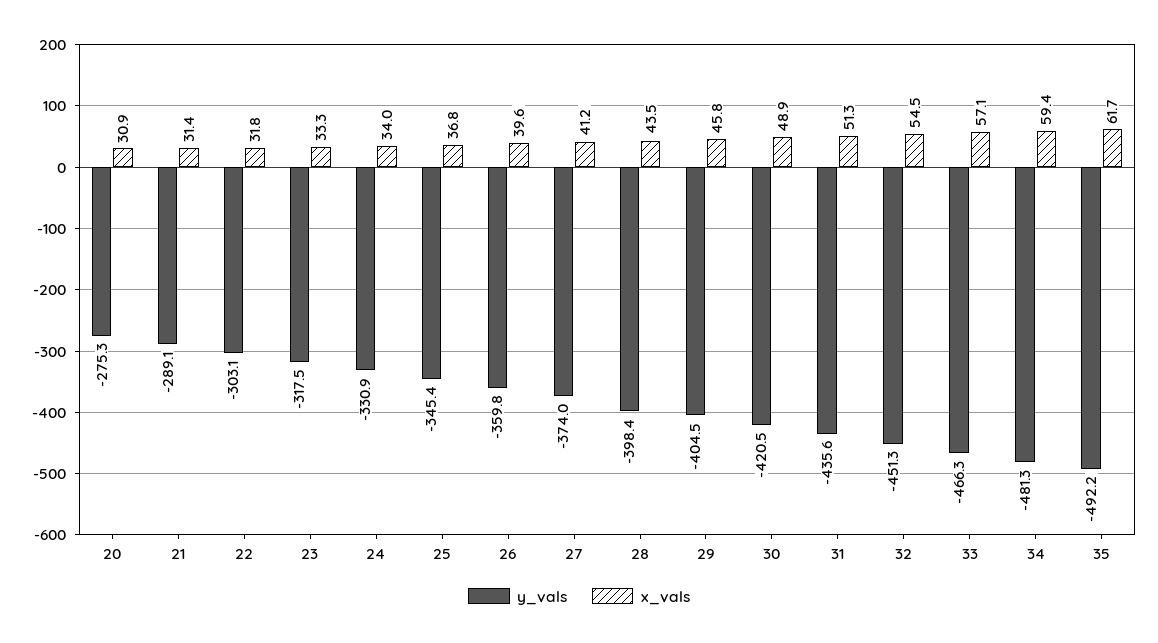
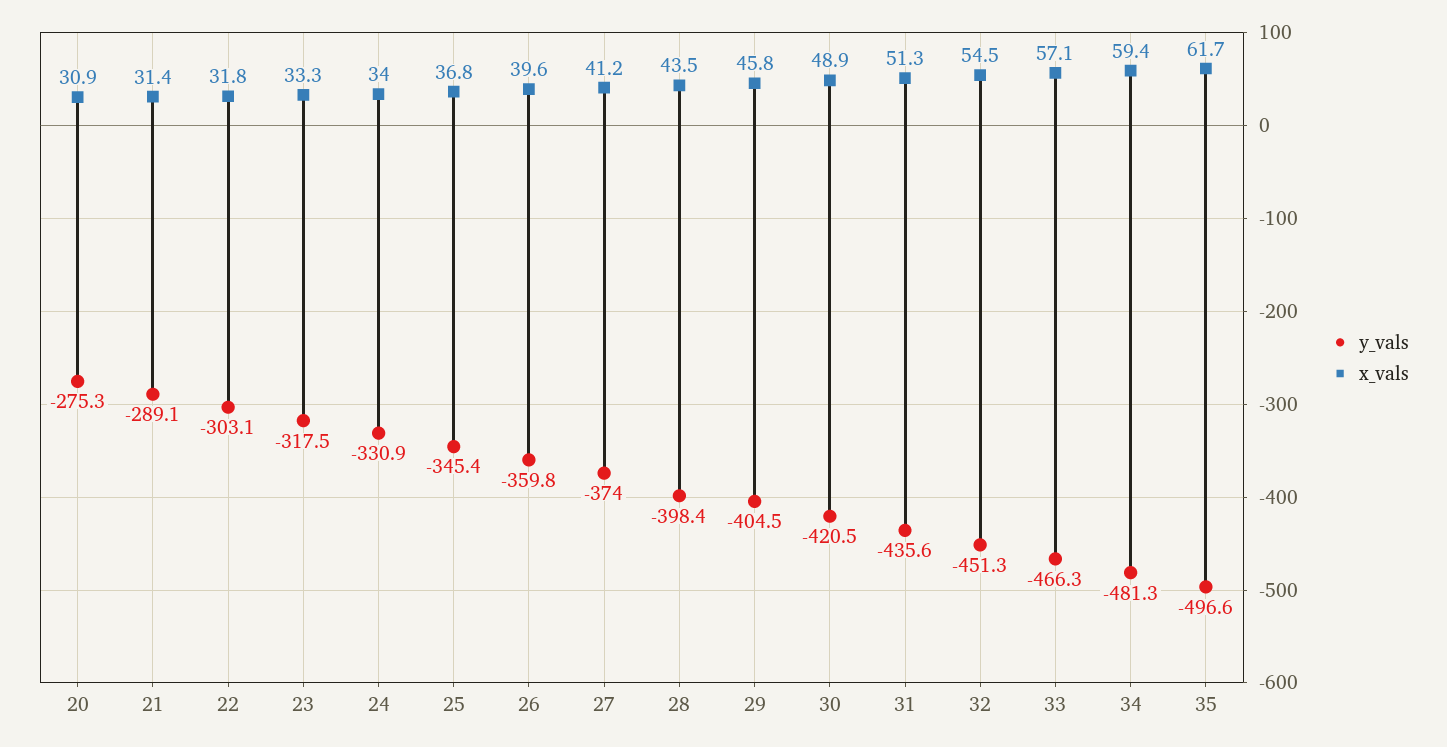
y_vals, 35: -492.2 -> -496.6

